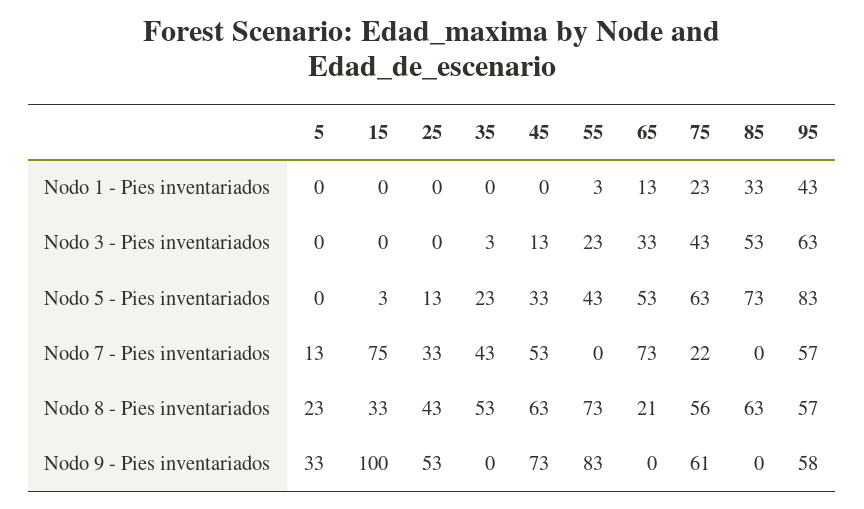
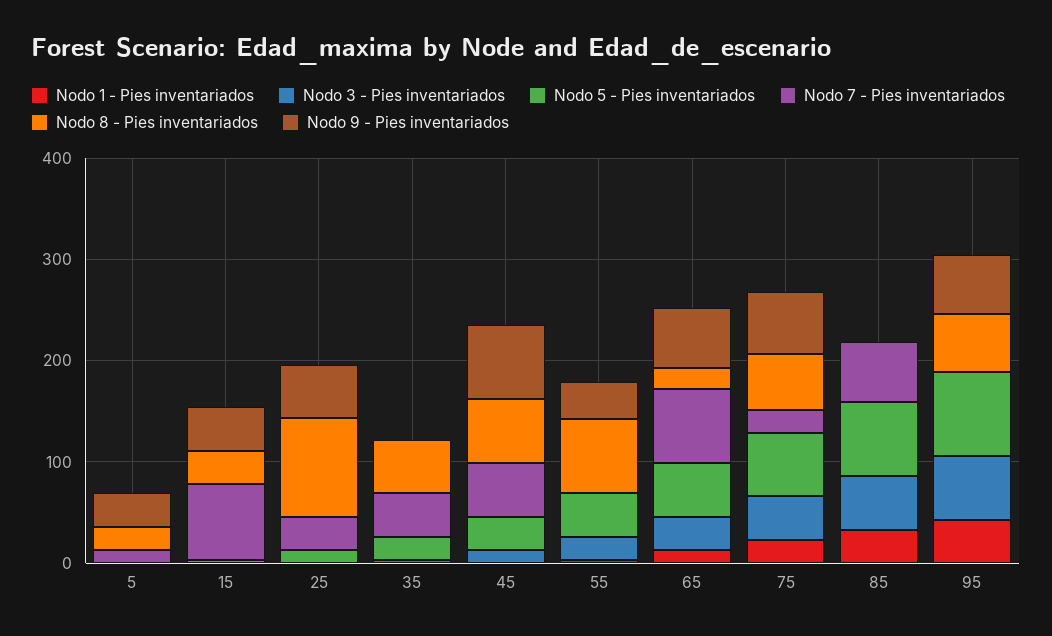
Nodo 7 - Pies inventariados, 85: 0 -> 60
Nodo 7 - Pies inventariados, 95: 57 -> 0
Nodo 8 - Pies inventariados, 25: 43 -> 100
Nodo 8 - Pies inventariados, 85: 63 -> 0
Nodo 9 - Pies inventariados, 15: 100 -> 40
Nodo 9 - Pies inventariados, 55: 83 -> 40
Nodo 9 - Pies inventariados, 65: 0 -> 60

